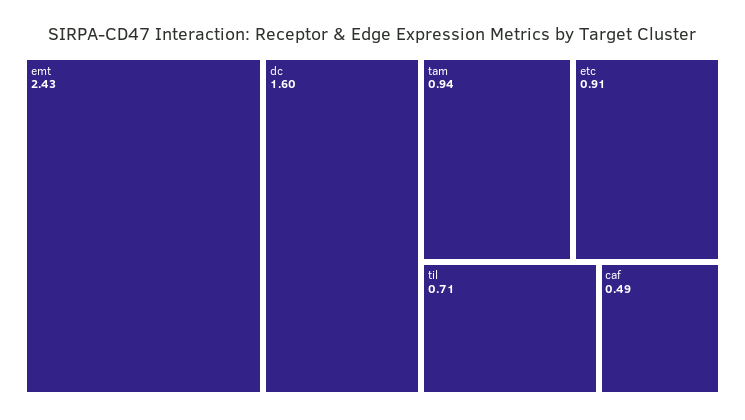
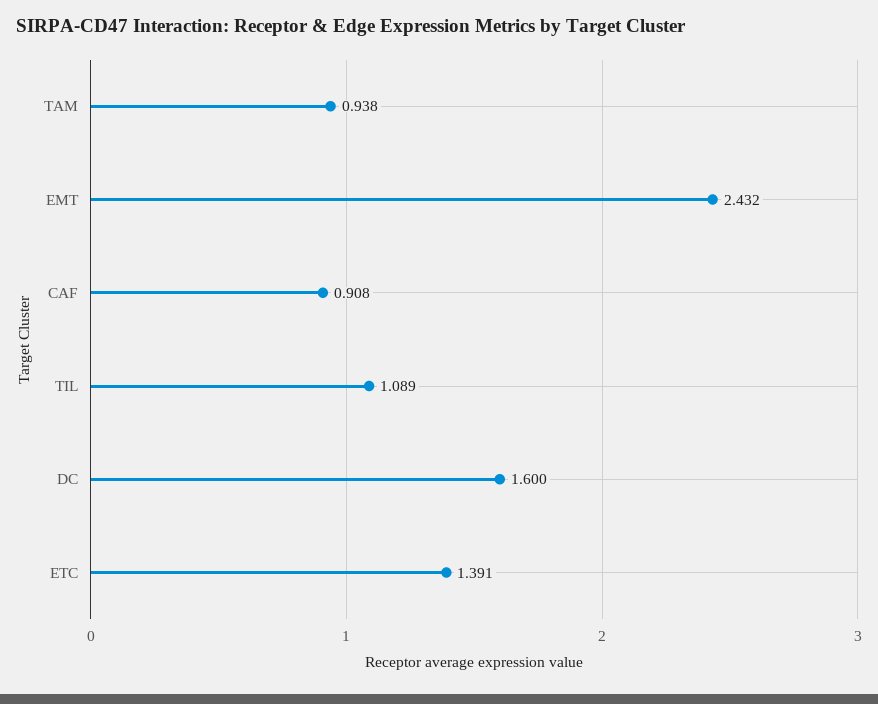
etc: 0.91 -> 1.391
til: 0.71 -> 1.089
caf: 0.49 -> 0.908

